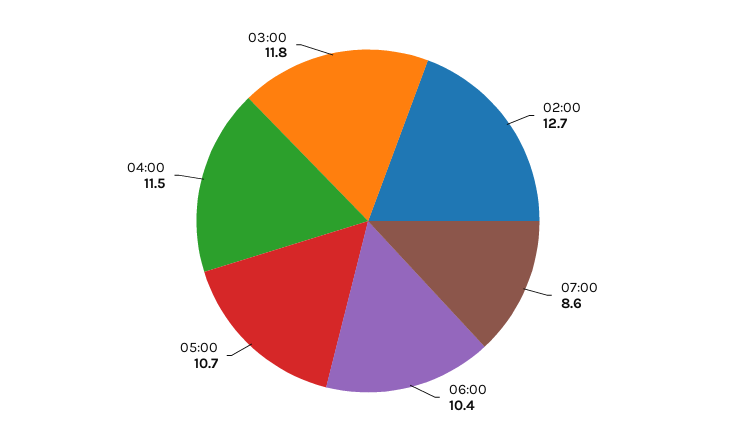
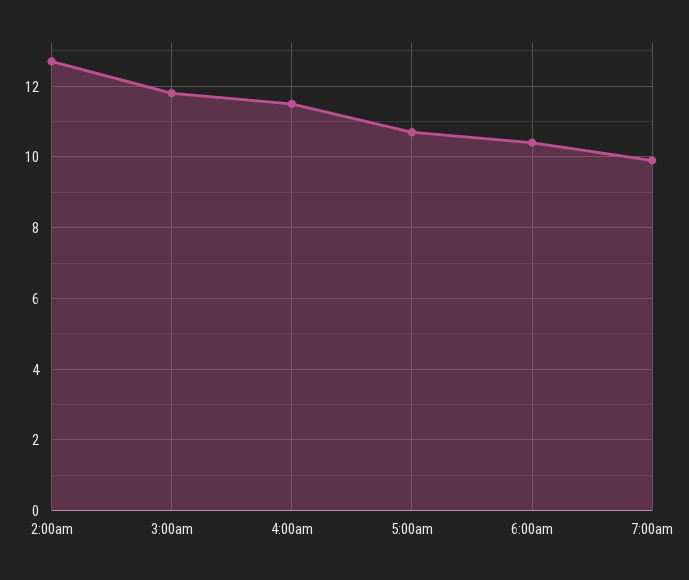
07:00: 8.6 -> 10

